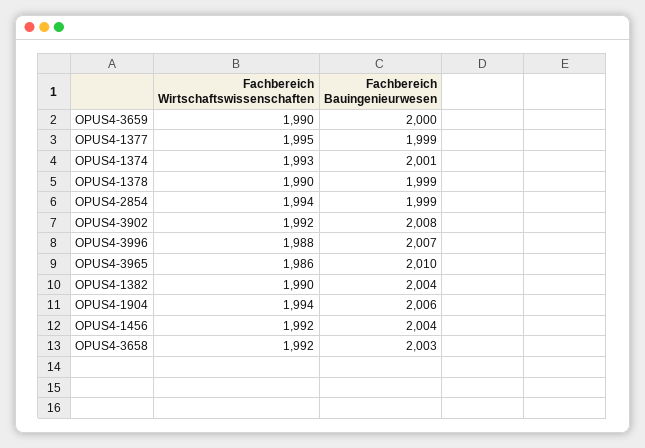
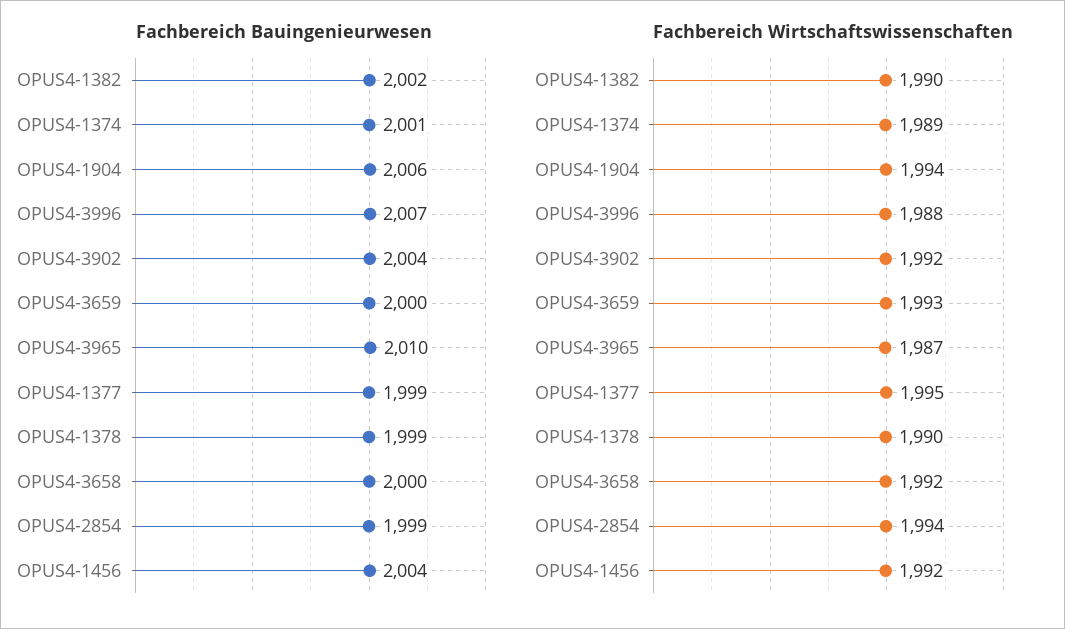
Fachbereich Wirtschaftswissenschaften, OPUS4-3659: 1990 -> 1993
Fachbereich Wirtschaftswissenschaften, OPUS4-1374: 1993 -> 1989
Fachbereich Bauingenieurwesen, OPUS4-3902: 2008 -> 2004
Fachbereich Wirtschaftswissenschaften, OPUS4-3965: 1986 -> 1987
Fachbereich Bauingenieurwesen, OPUS4-1382: 2004 -> 2002
Fachbereich Bauingenieurwesen, OPUS4-3658: 2003 -> 2000

